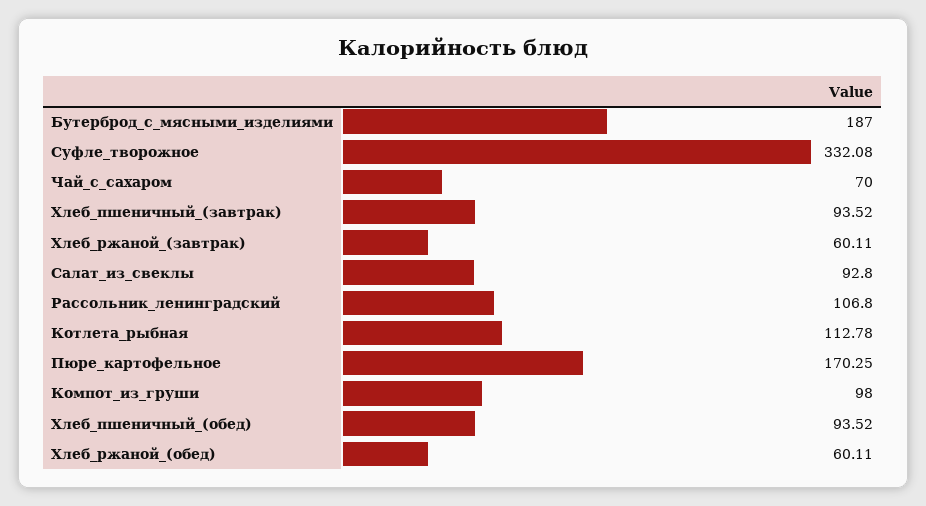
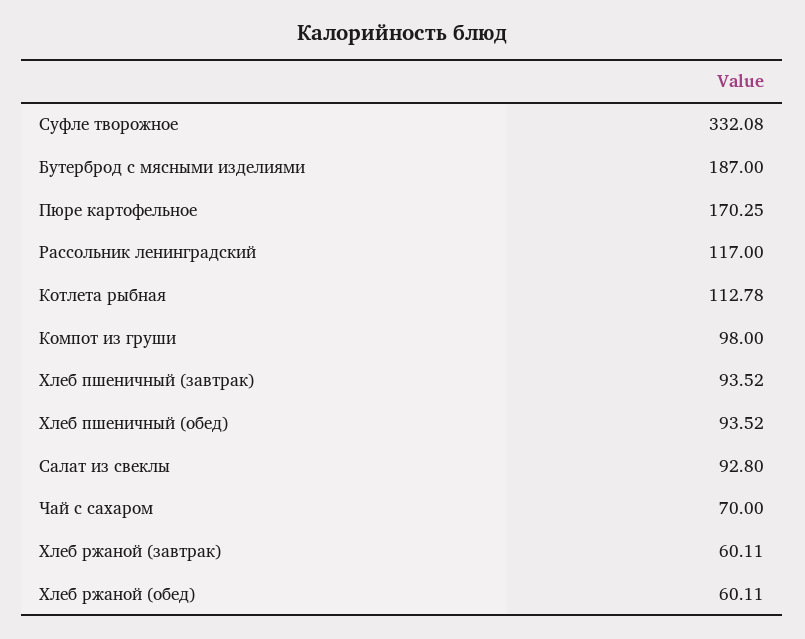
Рассольник_ленинградский: 106.8 -> 117

